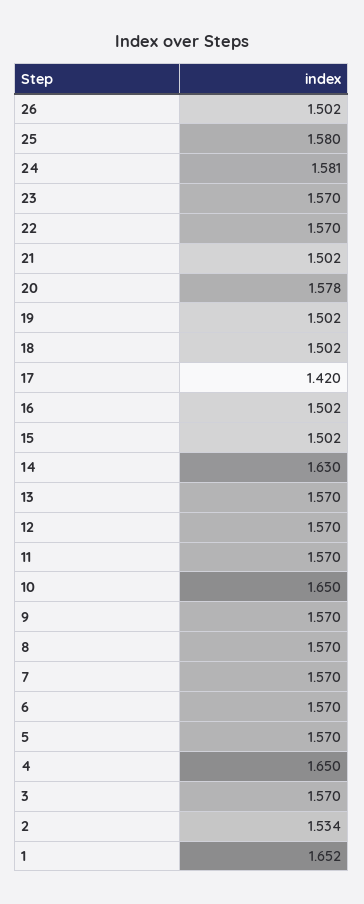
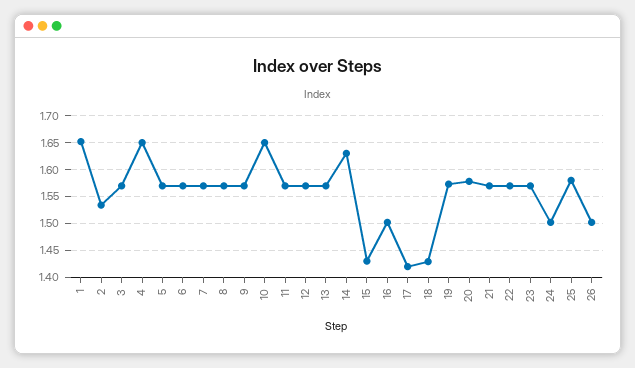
24: 1.581 -> 1.5
21: 1.502 -> 1.575
19: 1.502 -> 1.575
18: 1.502 -> 1.425
15: 1.502 -> 1.425

